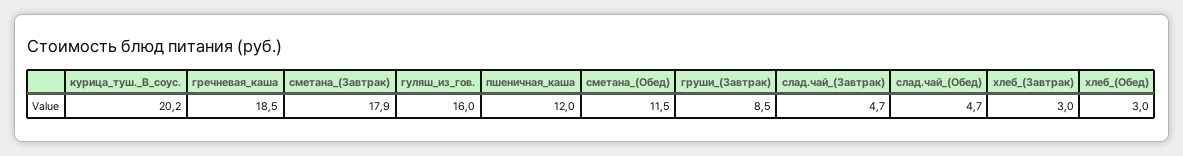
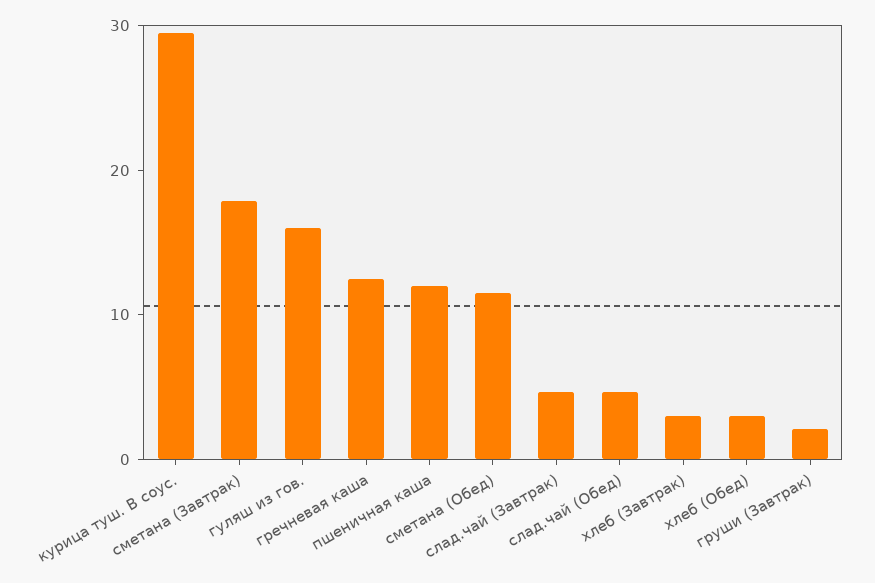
курица_туш._В_соус.: 20.2 -> 30
гречневая_каша: 18.5 -> 12
груши_(Завтрак): 8.5 -> 2

